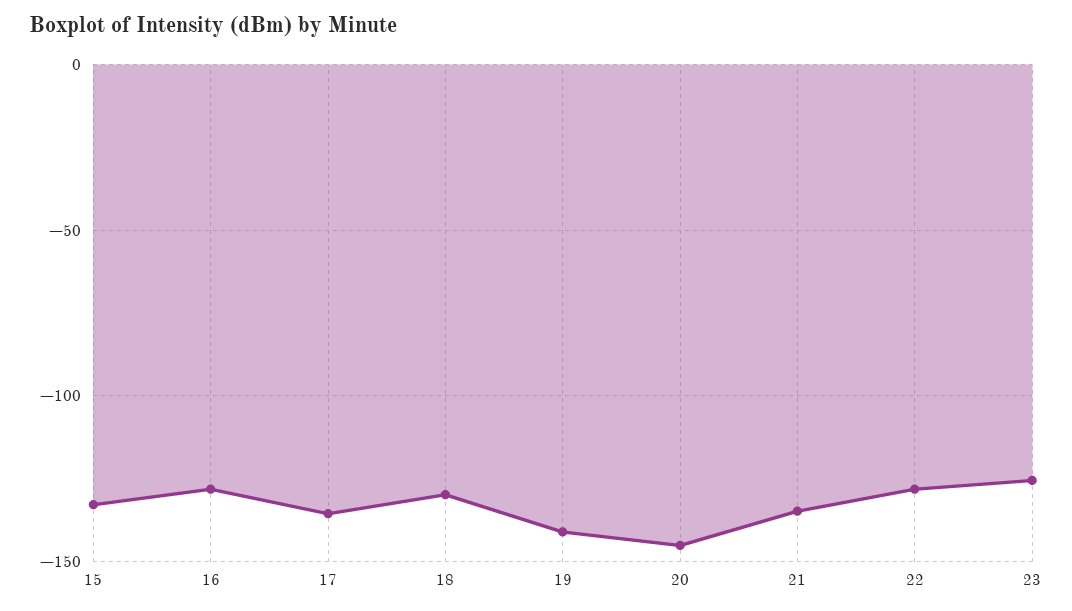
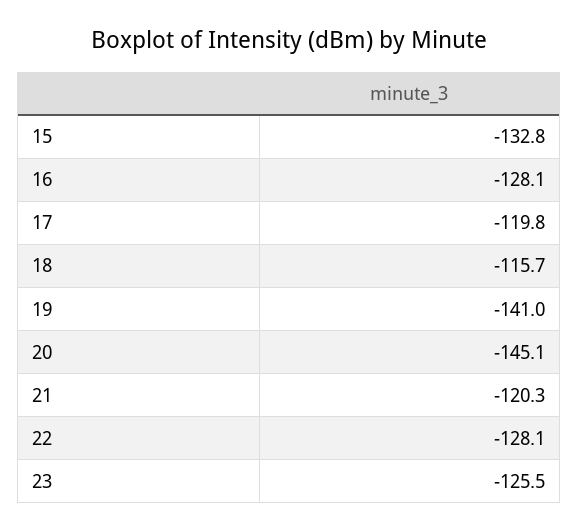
17: -135 -> -119.8
18: -130 -> -115.7
21: -135 -> -120.3

